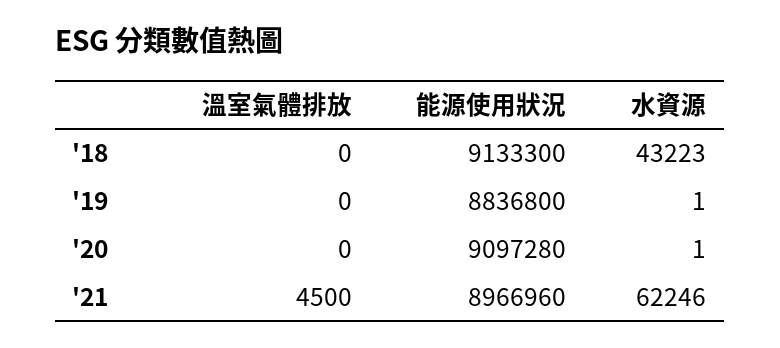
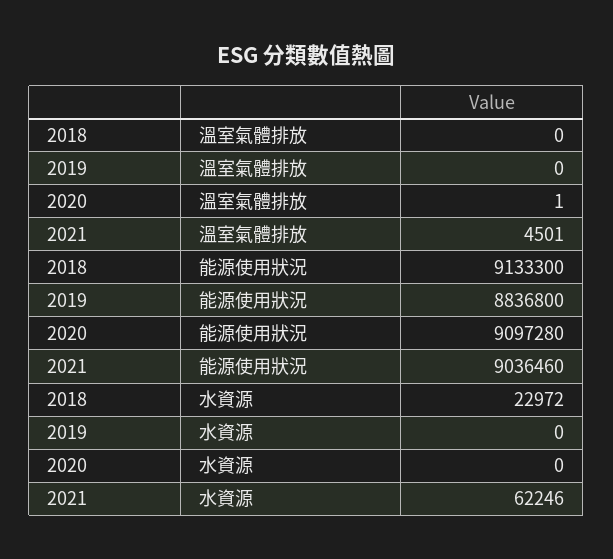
水資源, '18: 43223 -> 22972
水資源, '19: 1 -> 0
溫室氣體排放, '20: 0 -> 1
水資源, '20: 1 -> 0
溫室氣體排放, '21: 4500 -> 4501
能源使用狀況, '21: 8966960 -> 9036460

